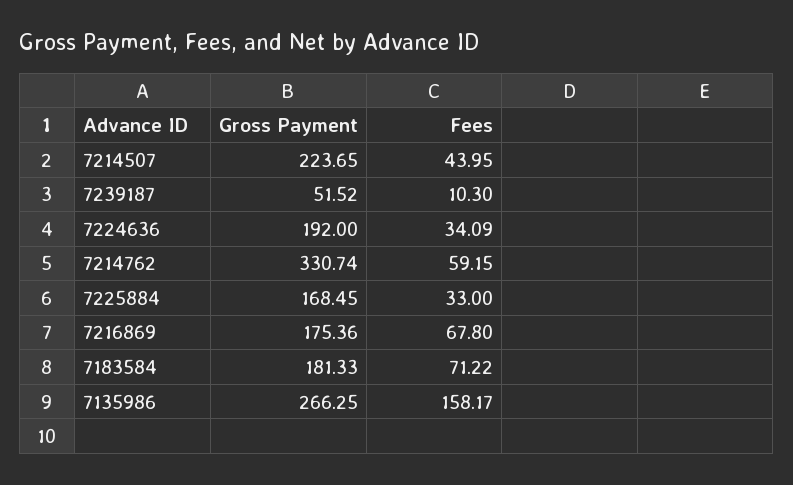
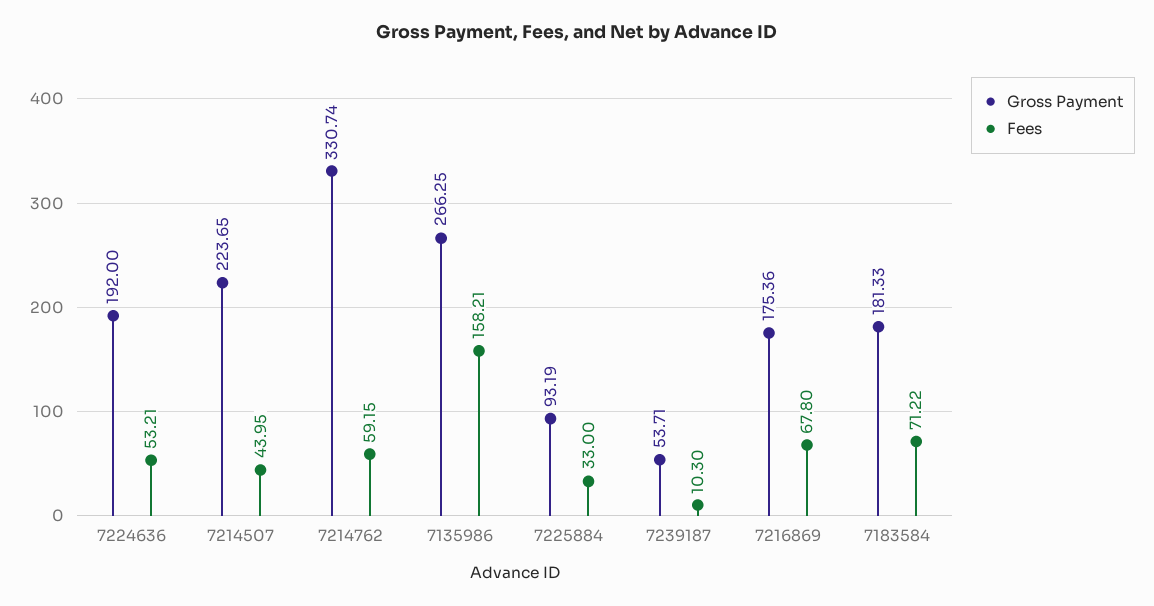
Gross Payment, 7239187: 51.52 -> 53.71
Fees, 7224636: 34.09 -> 53.21
Gross Payment, 7225884: 168.45 -> 93.19
Fees, 7135986: 158.17 -> 158.21

